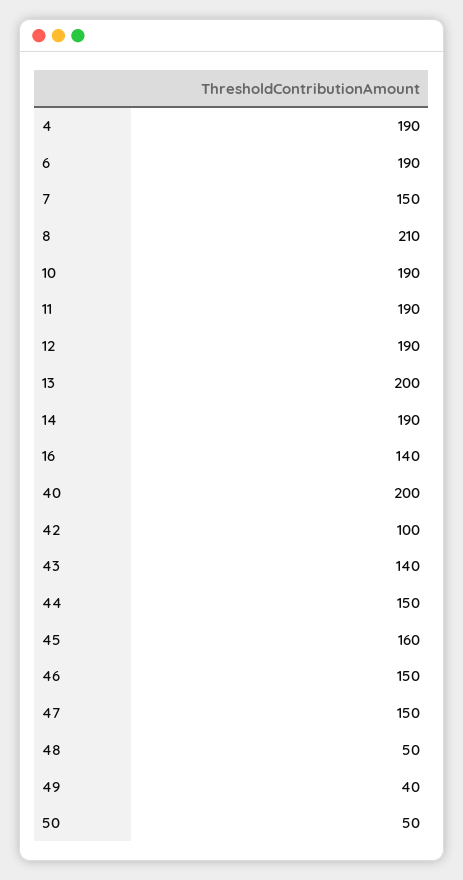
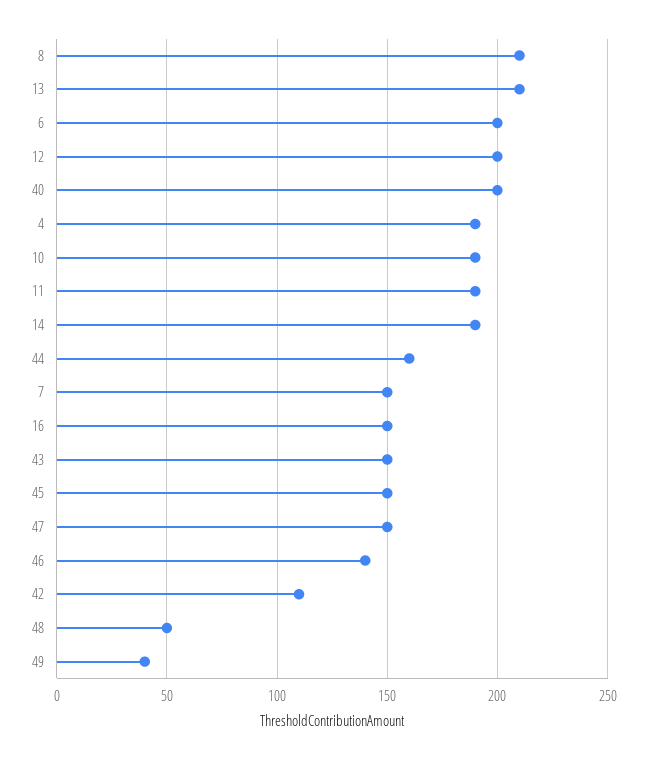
6: 190 -> 200
12: 190 -> 200
13: 200 -> 210
16: 140 -> 150
42: 100 -> 110
43: 140 -> 150
44: 150 -> 160
45: 160 -> 150
46: 150 -> 140
50: 50 -> none

